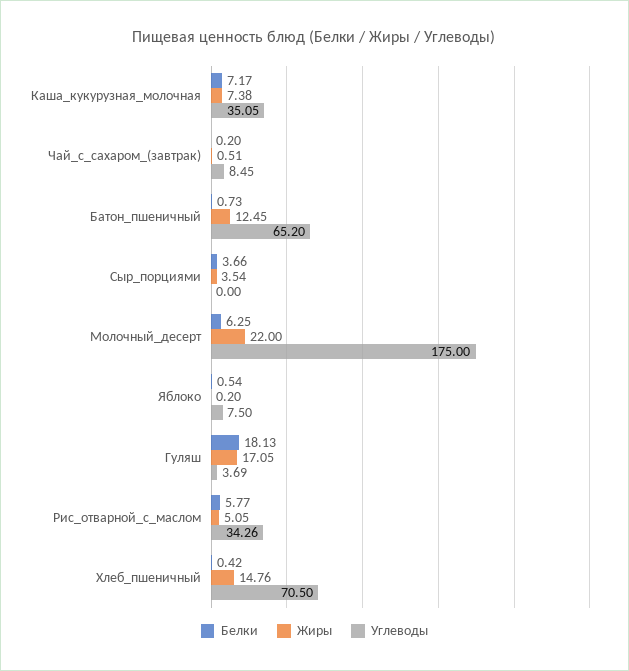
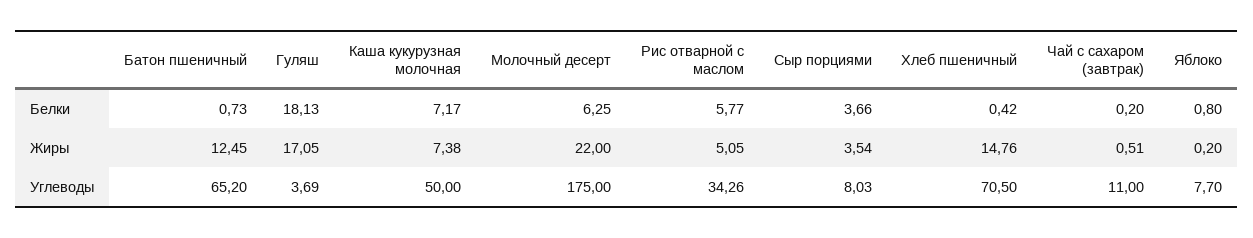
Углеводы, Каша_кукурузная_молочная: 35.05 -> 50
Углеводы, Чай_с_сахаром_(завтрак): 8.45 -> 11
Углеводы, Сыр_порциями: 0 -> 8.03
Белки, Яблоко: 0.54 -> 0.8
Углеводы, Яблоко: 7.5 -> 7.7

